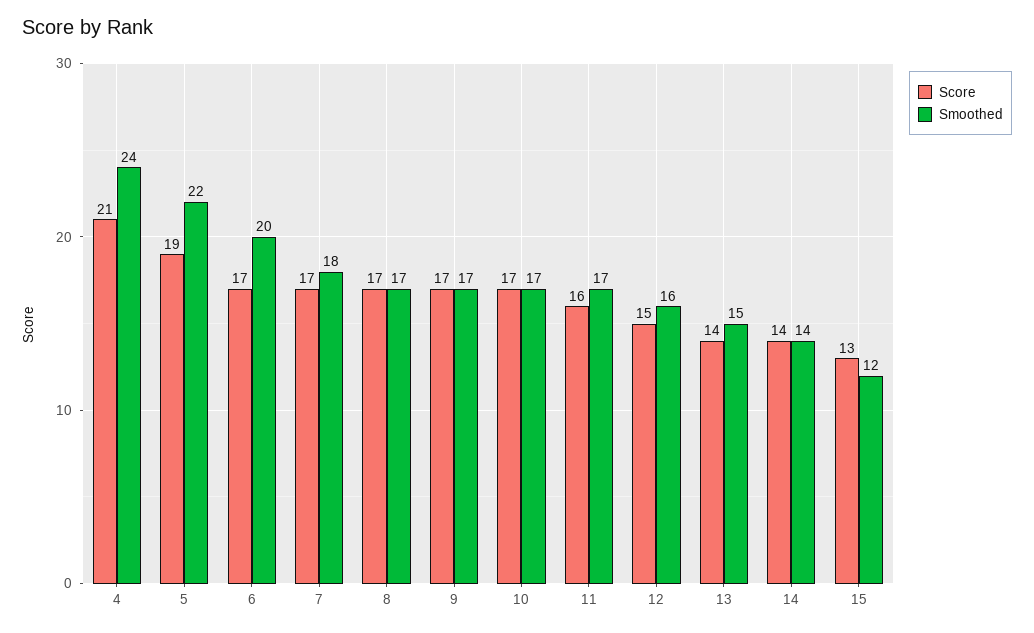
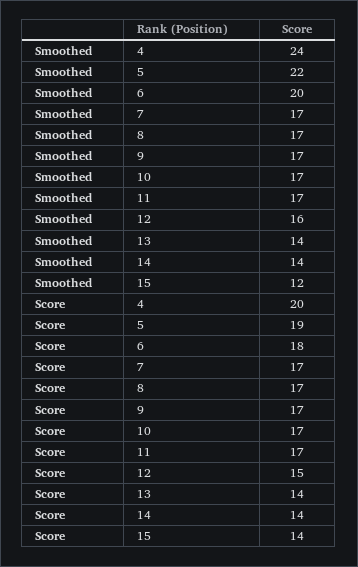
Score, 4: 21 -> 20
Score, 6: 17 -> 18
Smoothed, 7: 18 -> 17
Score, 11: 16 -> 17
Smoothed, 13: 15 -> 14
Score, 15: 13 -> 14

